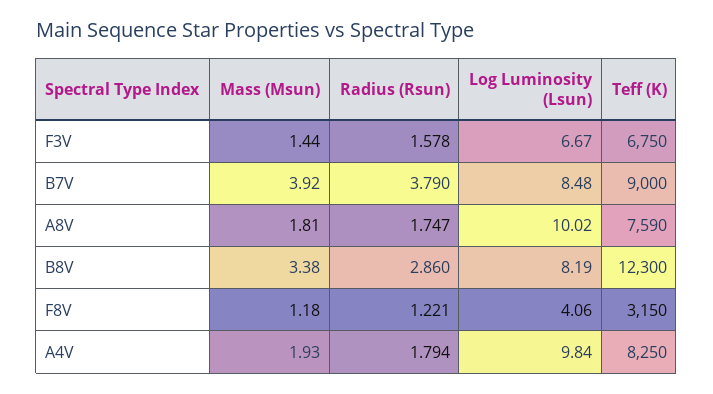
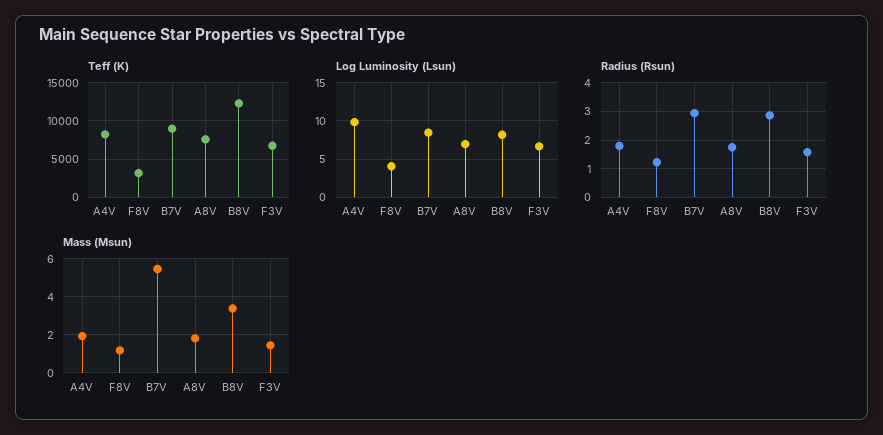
Mass (Msun), B7V: 3.92 -> 5.5
Radius (Rsun), B7V: 3.79 -> 3
Log Luminosity (Lsun), A8V: 10.02 -> 7

